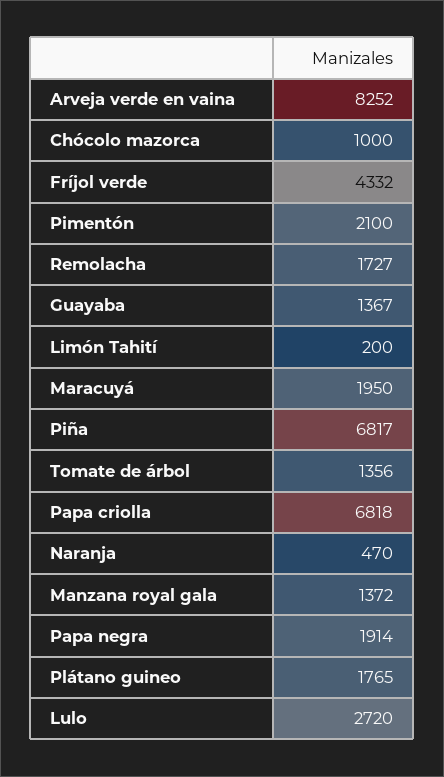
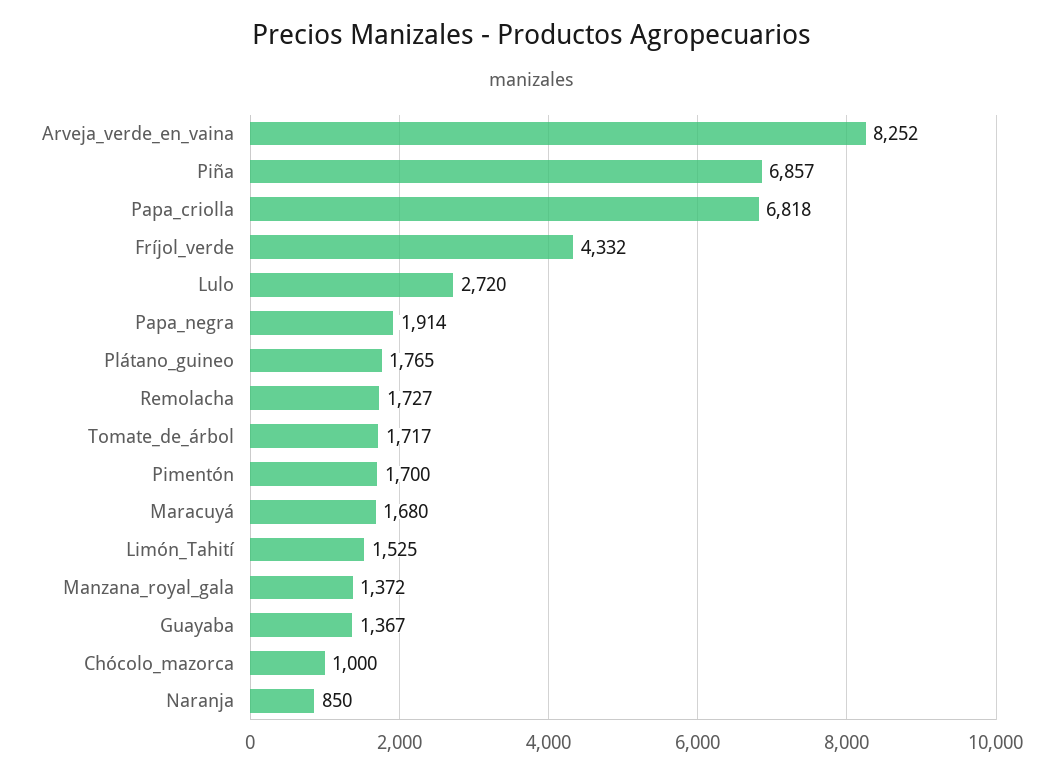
Pimentón: 2100 -> 1700
Limón Tahití: 200 -> 1525
Maracuyá: 1950 -> 1680
Piña: 6817 -> 6857
Tomate de árbol: 1356 -> 1717
Naranja: 470 -> 850

